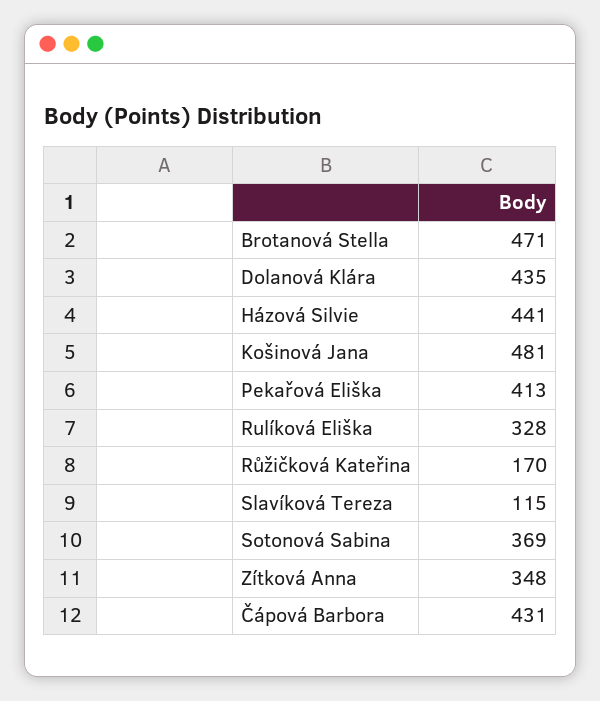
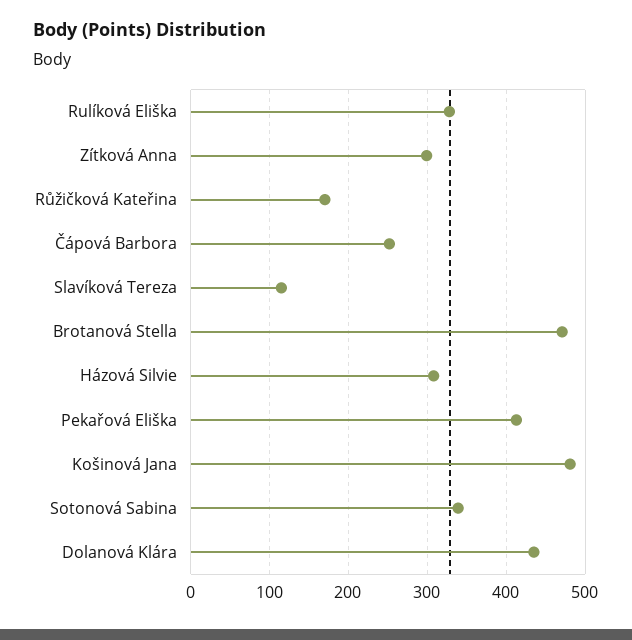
Házová Silvie: 441 -> 310
Sotonová Sabina: 369 -> 340
Zítková Anna: 348 -> 300
Čápová Barbora: 431 -> 250

